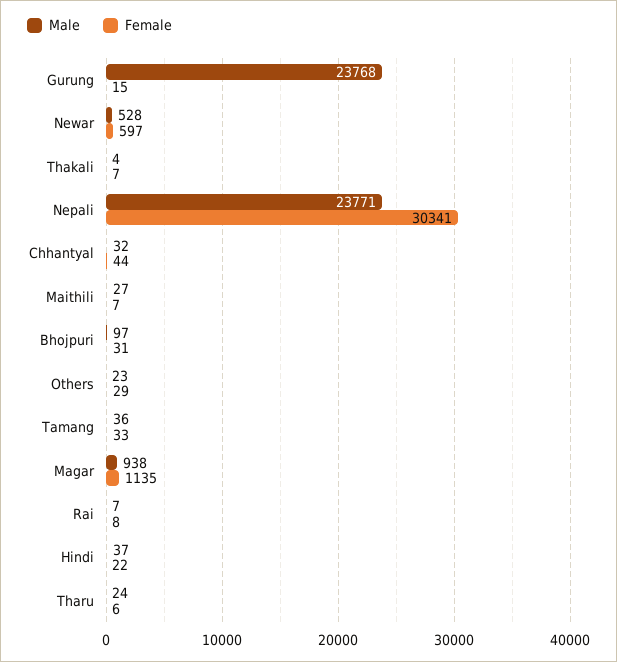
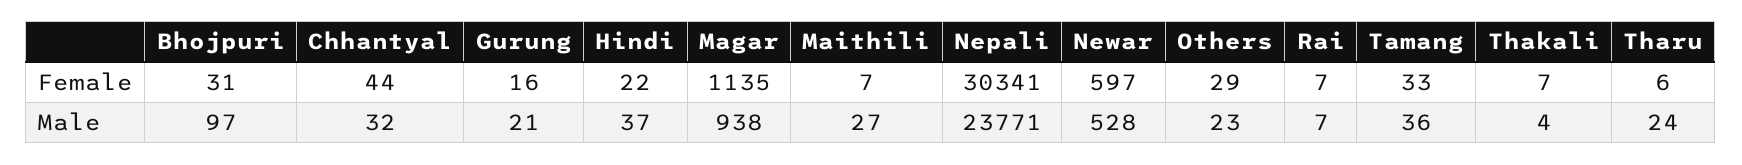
Male, Gurung: 23768 -> 21
Female, Gurung: 15 -> 16
Female, Rai: 8 -> 7

